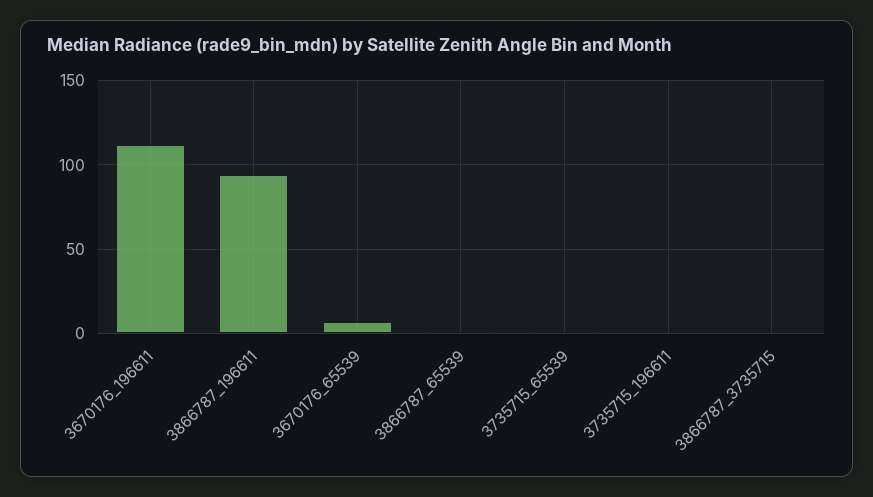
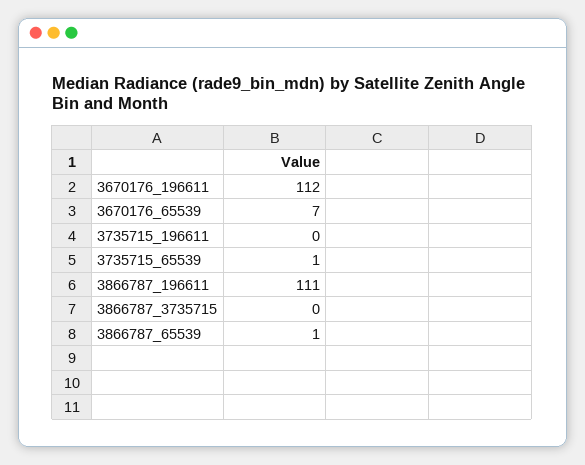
3866787_196611: 95 -> 111

